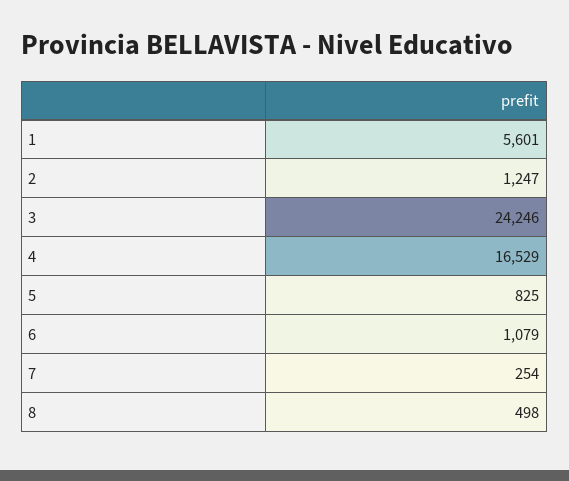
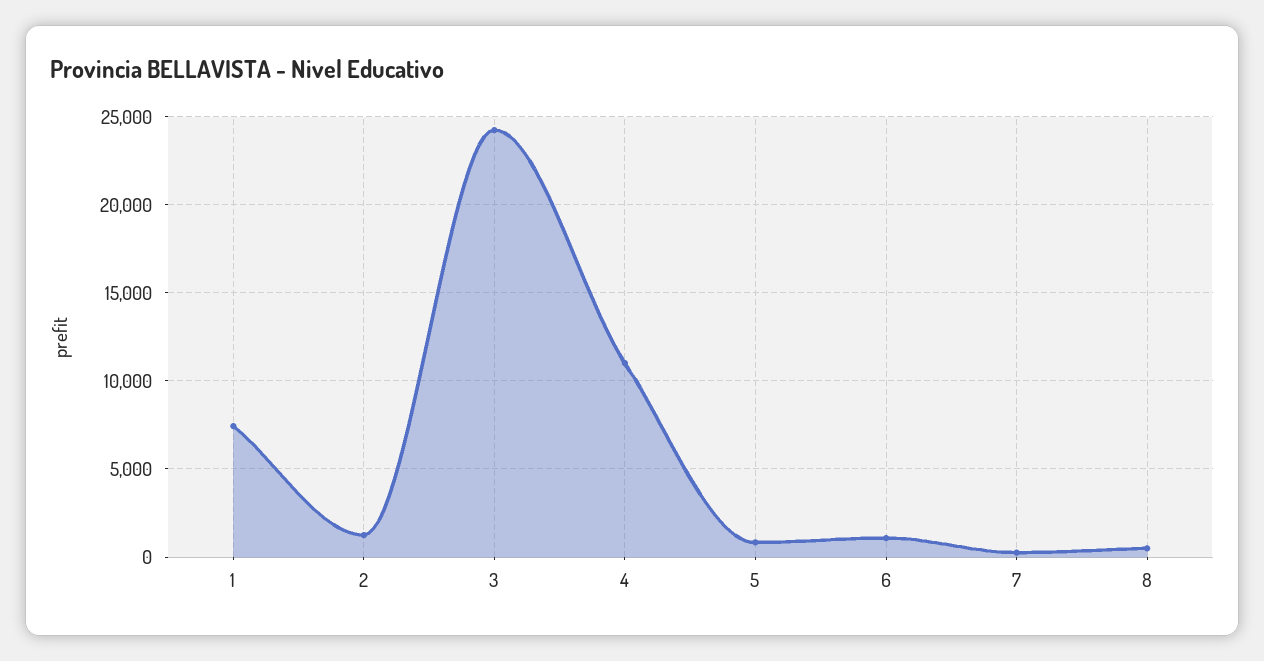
1: 5601 -> 7500
4: 16529 -> 11000

